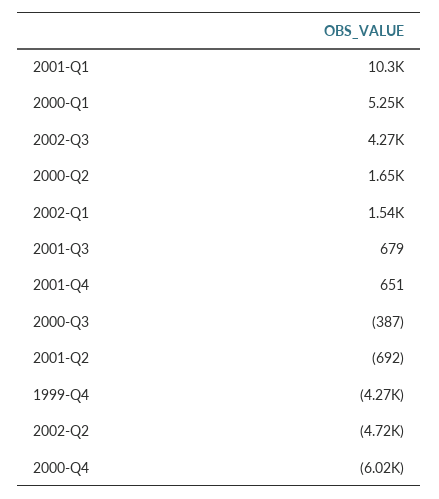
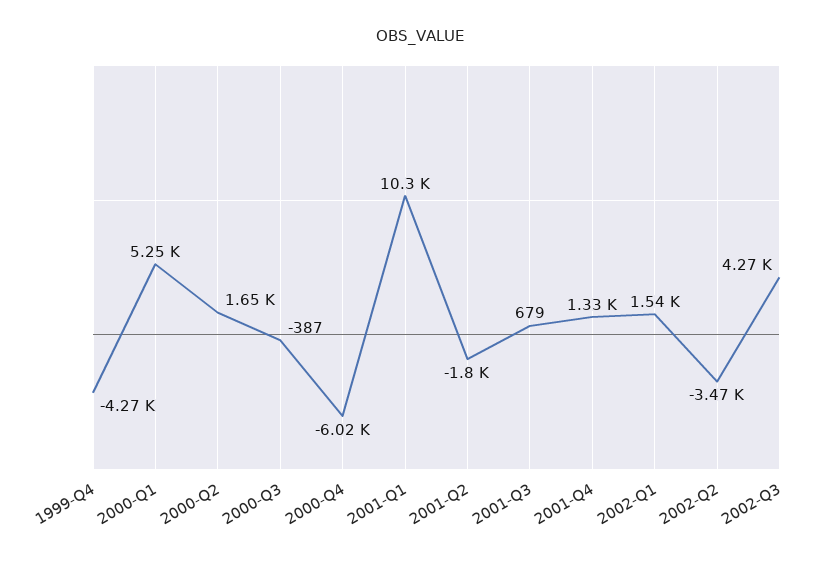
2001-Q4: 651 -> 1330
2001-Q2: -692 -> -1800
2002-Q2: -4720 -> -3470

